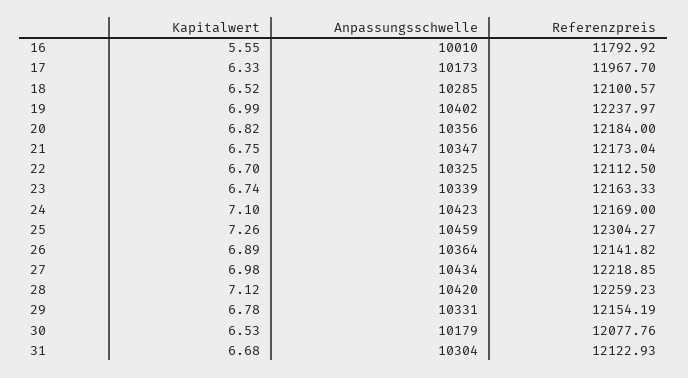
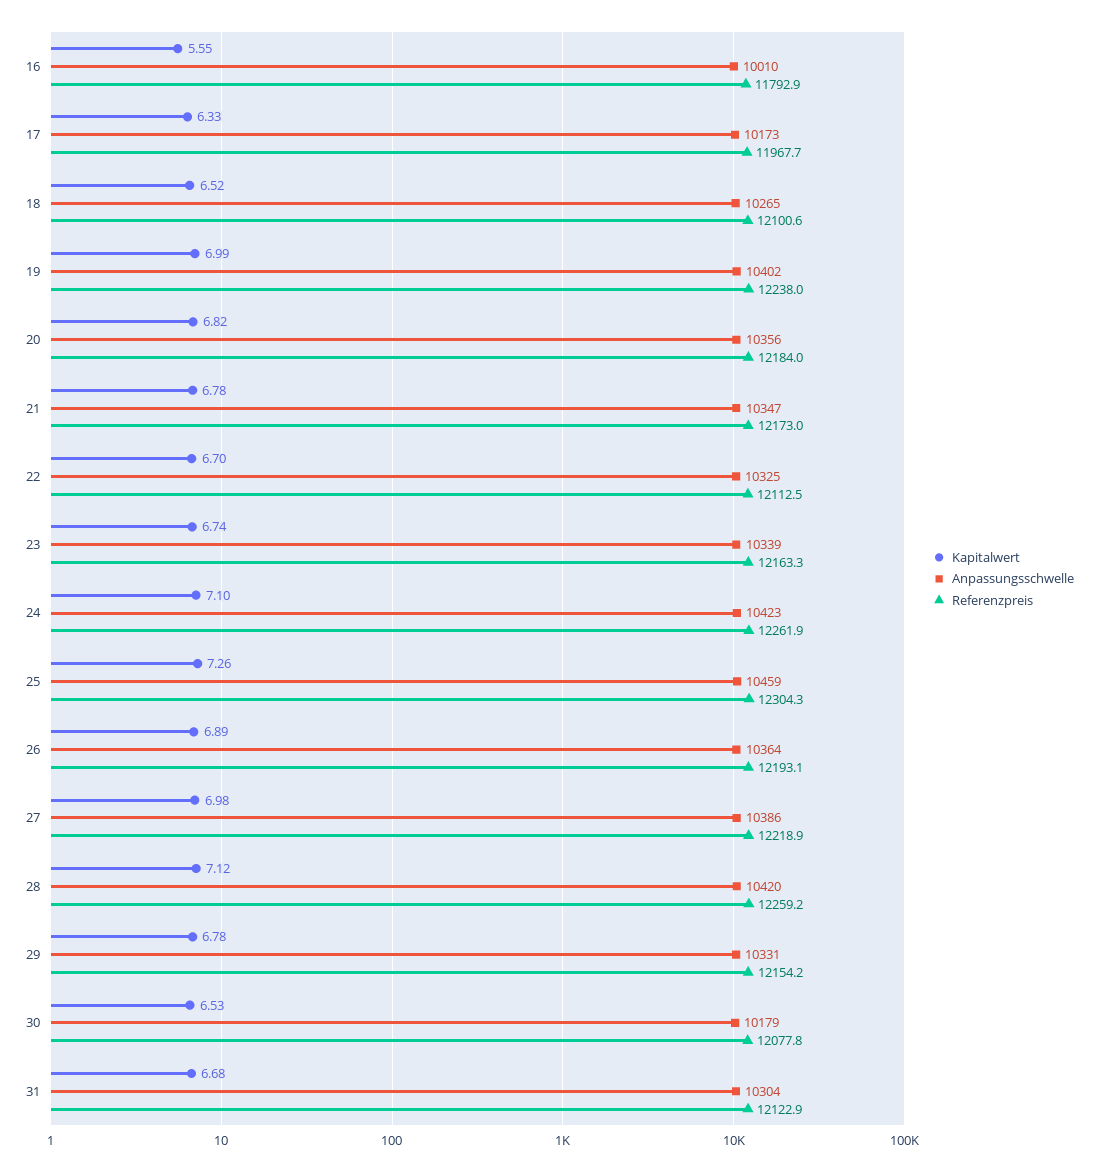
Anpassungsschwelle, 18: 10285 -> 10265
Kapitalwert, 21: 6.75 -> 6.78
Referenzpreis, 24: 12169 -> 12261.9
Referenzpreis, 26: 12141.82 -> 12193.1
Anpassungsschwelle, 27: 10434 -> 10386

